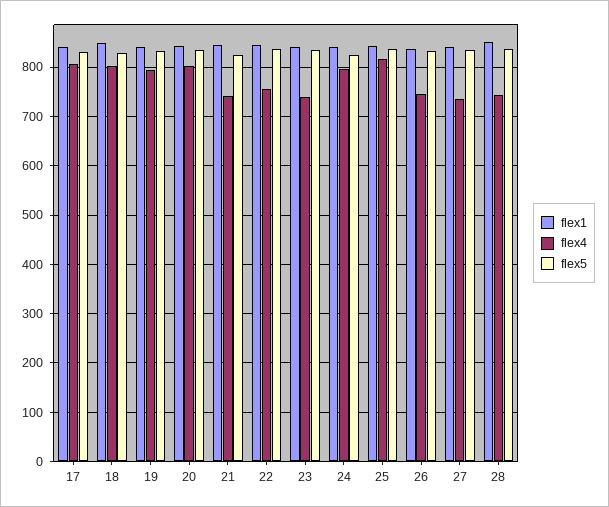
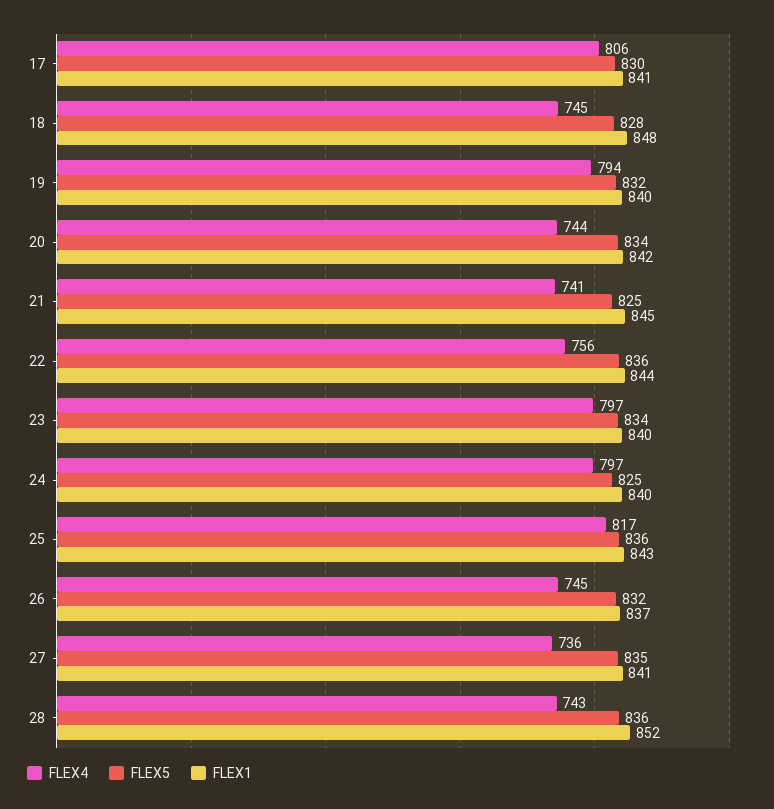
flex4, 18: 800 -> 745
flex4, 20: 800 -> 744
flex4, 23: 740 -> 797

